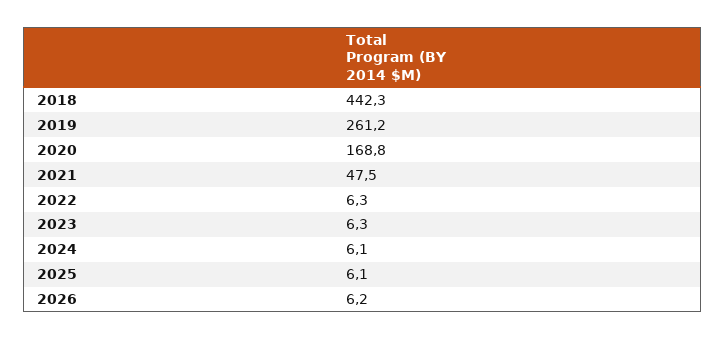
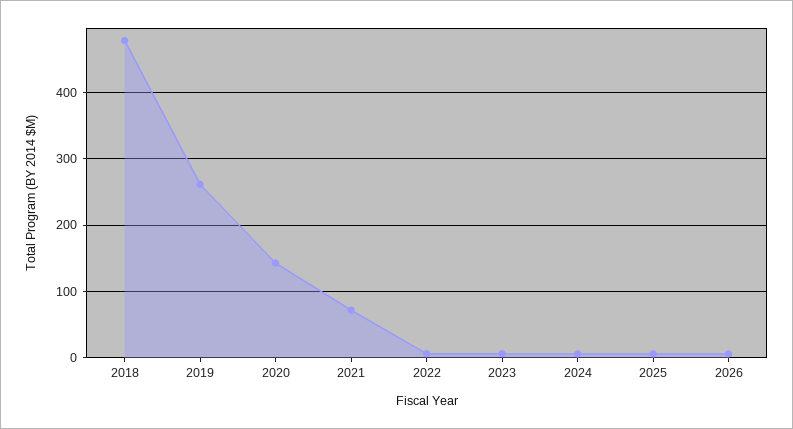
2018: 442.3 -> 480
2020: 168.8 -> 140
2021: 47.5 -> 70

